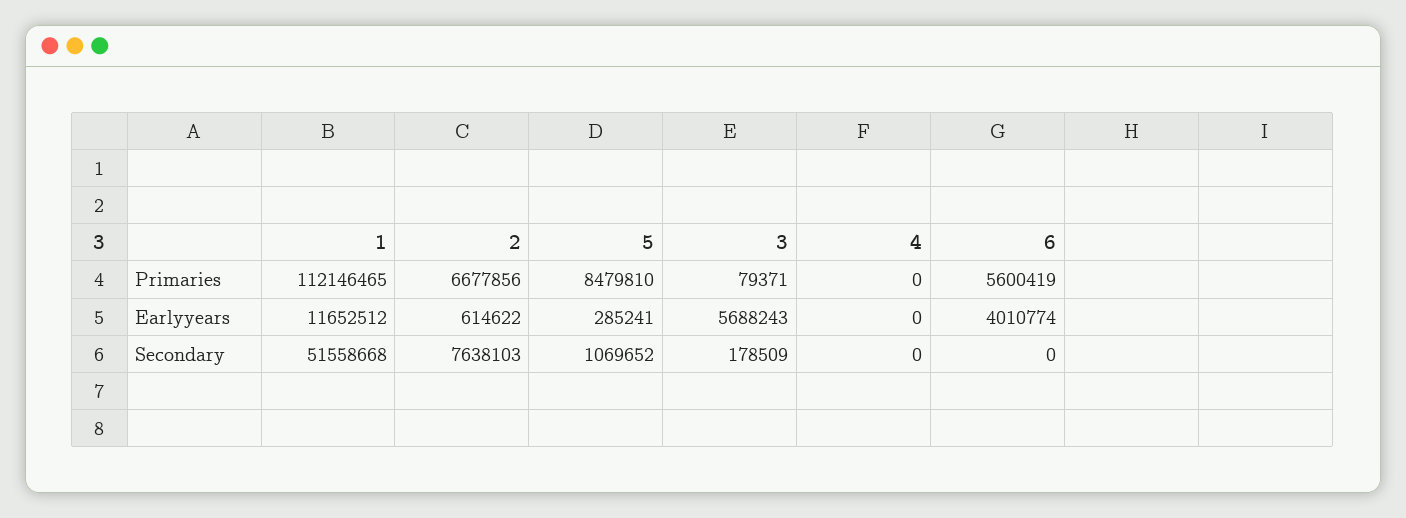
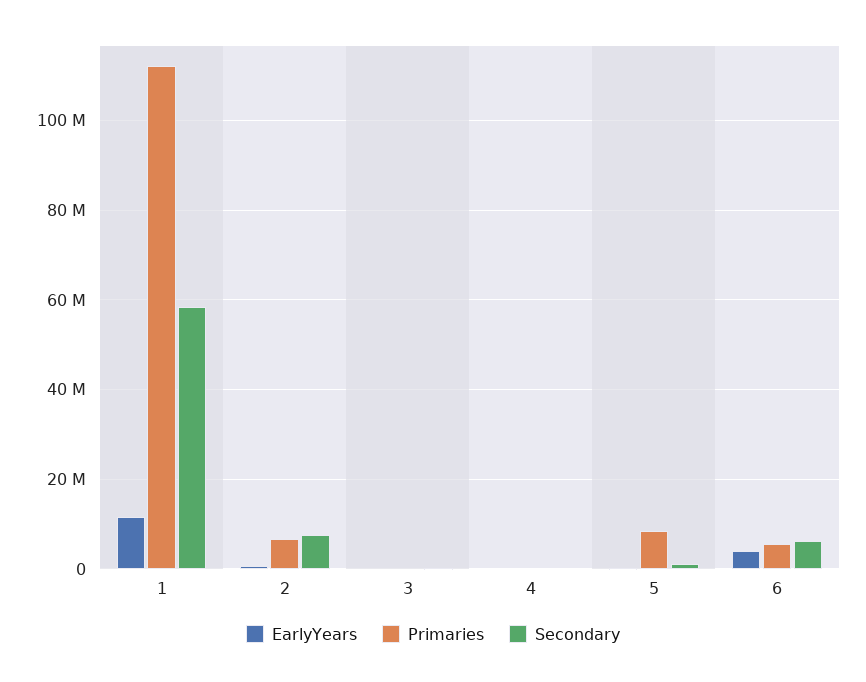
Earlyyears, 3: 5688243 -> 0
Secondary, 1: 51558668 -> 58000000
Secondary, 6: 0 -> 6000000

